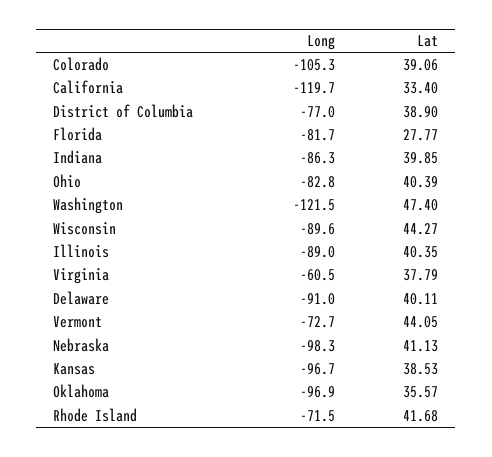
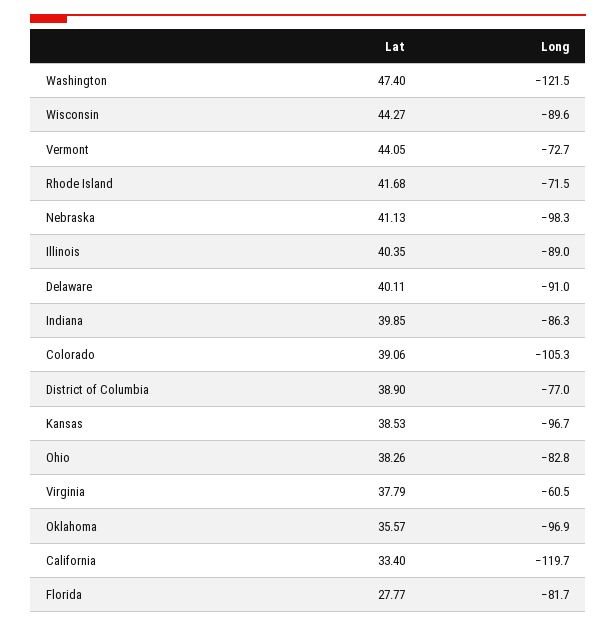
Lat, Ohio: 40.39 -> 38.26

